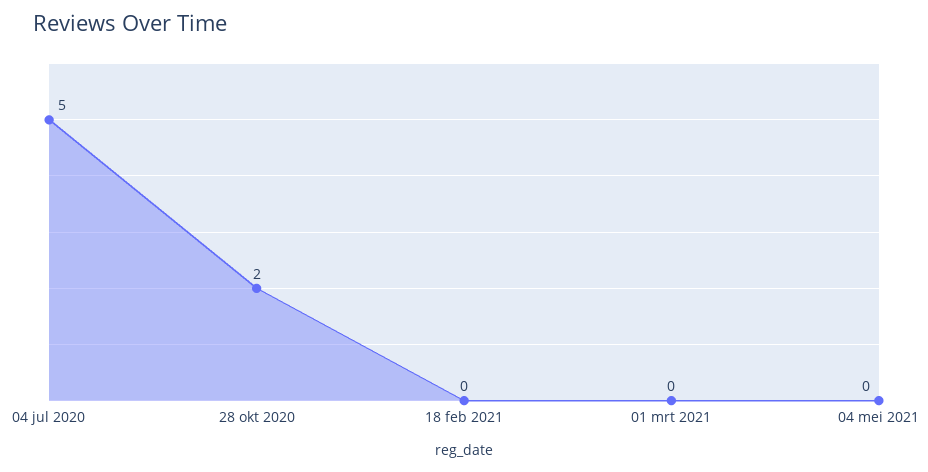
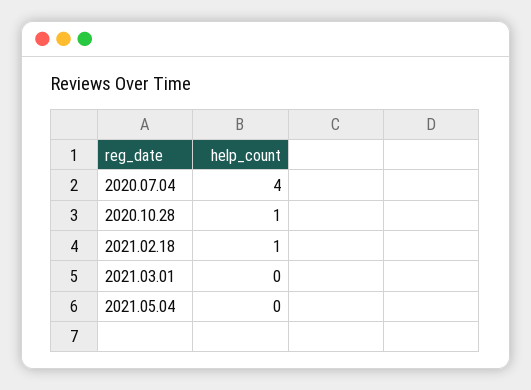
04 jul 2020: 5 -> 4
28 okt 2020: 2 -> 1
18 feb 2021: 0 -> 1

